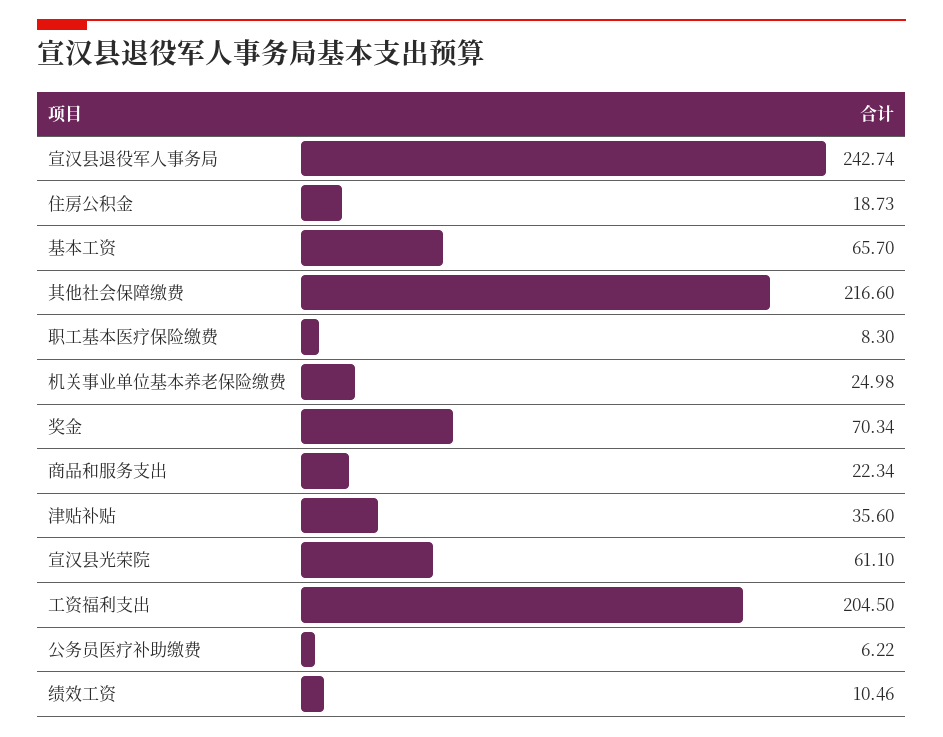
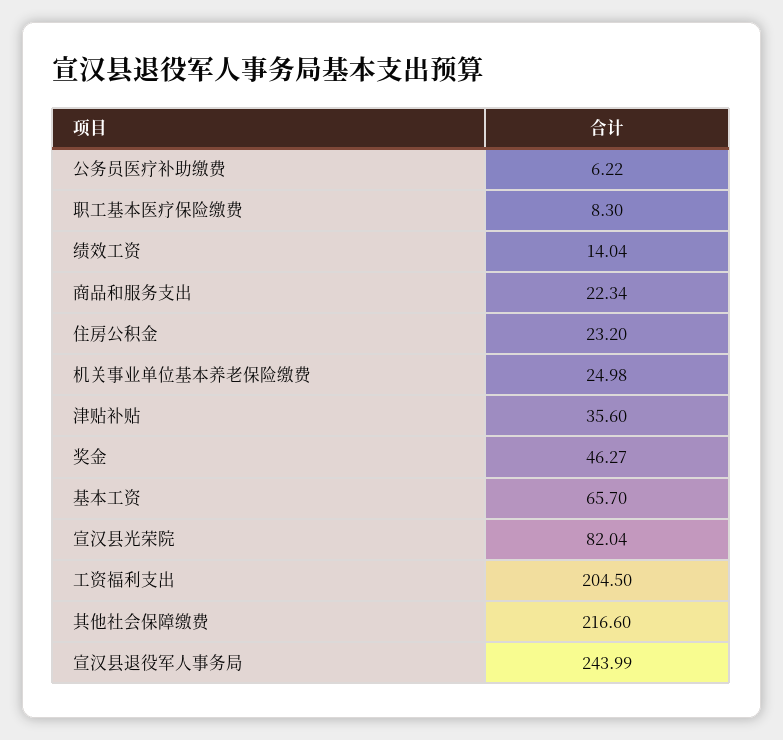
宣汉县退役军人事务局: 242.74 -> 243.99
住房公积金: 18.73 -> 23.2
奖金: 70.34 -> 46.27
宣汉县光荣院: 61.1 -> 82.04
绩效工资: 10.46 -> 14.04

